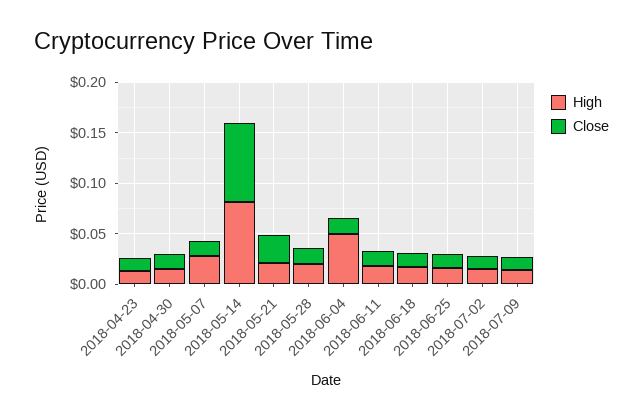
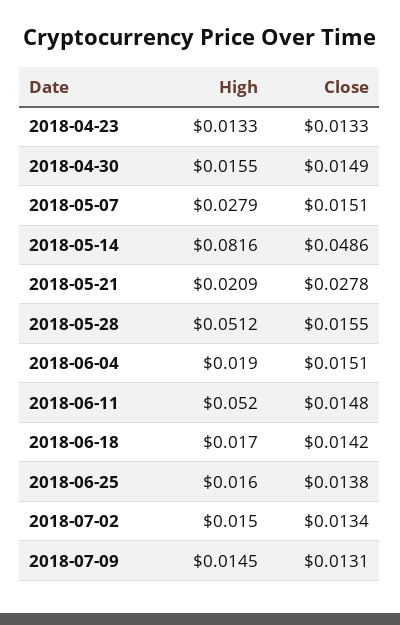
Close, 2018-05-14: 0.08 -> 0.0486
High, 2018-05-28: 0.02 -> 0.0512
High, 2018-06-04: 0.05 -> 0.019
High, 2018-06-11: 0.02 -> 0.052

